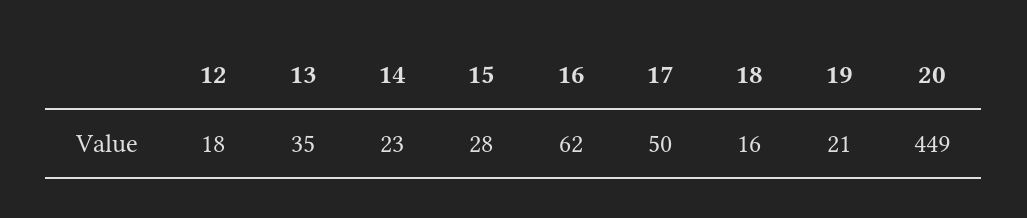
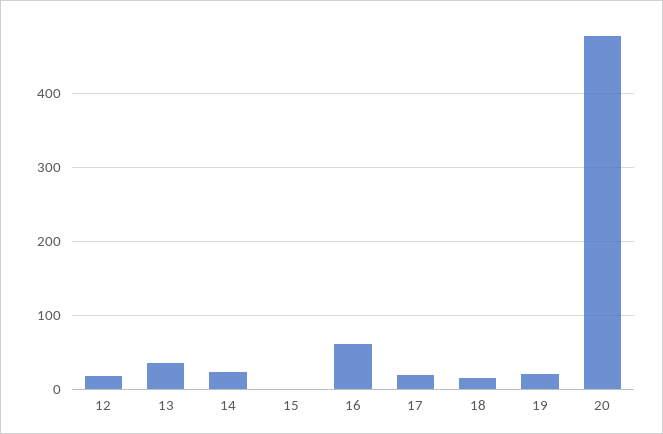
15: 28 -> 0
17: 50 -> 20
20: 449 -> 480

